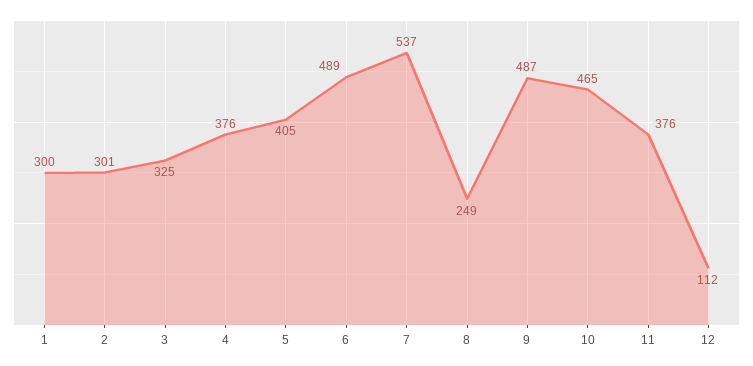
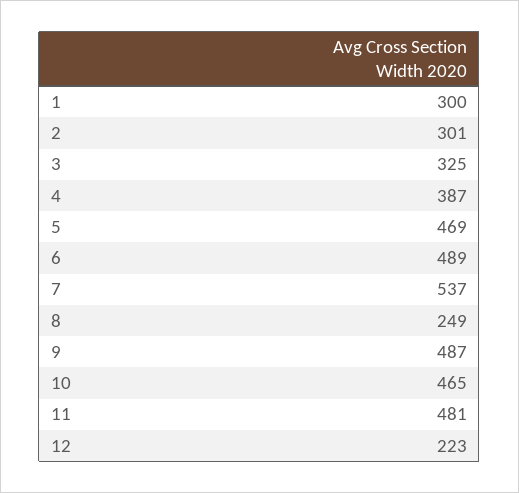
4: 376 -> 387
5: 405 -> 469
11: 376 -> 481
12: 112 -> 223

